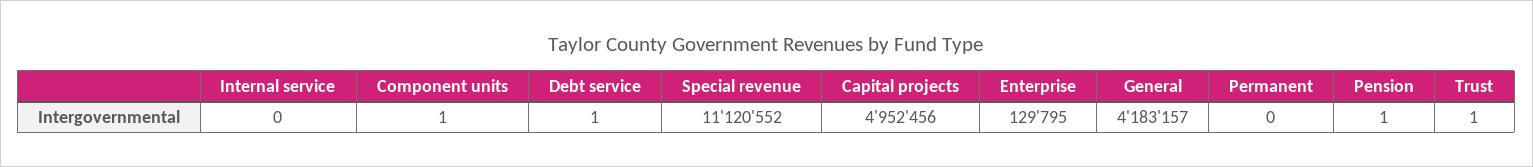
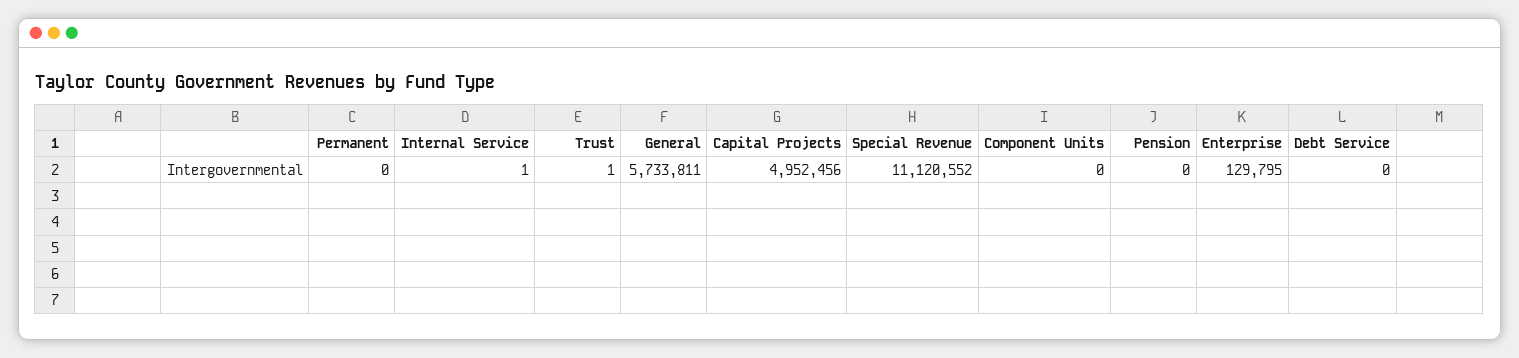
Internal service: 0 -> 1
Component units: 1 -> 0
Debt service: 1 -> 0
General: 4183157 -> 5733811
Pension: 1 -> 0

